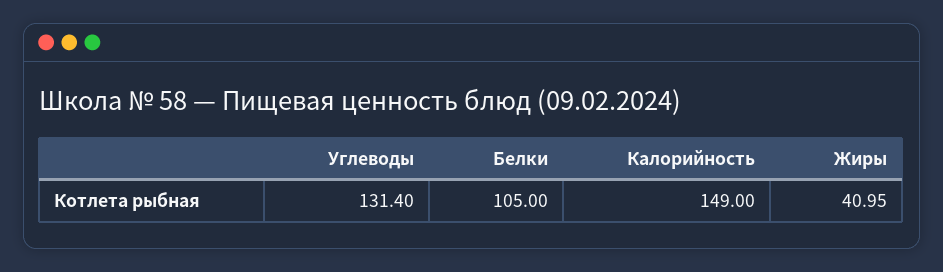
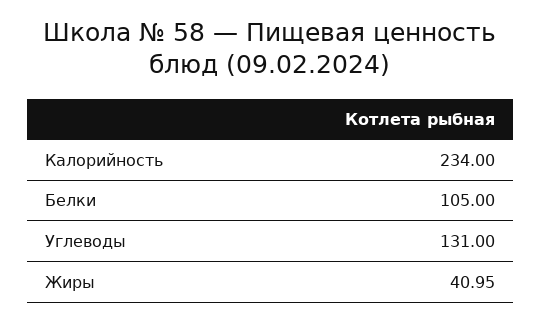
Углеводы: 131.4 -> 131
Калорийность: 149 -> 234

